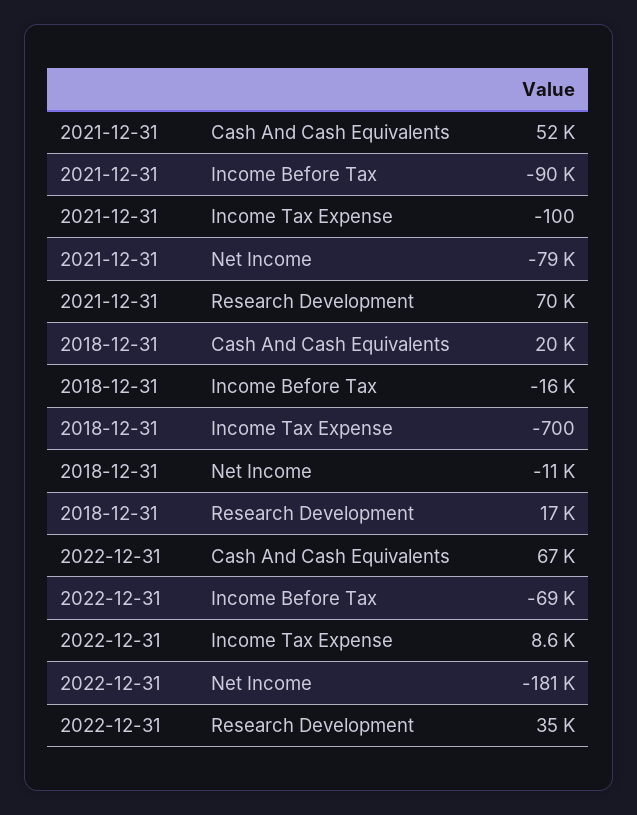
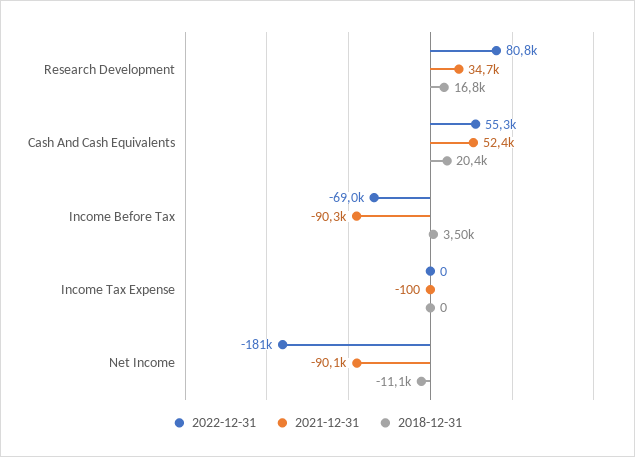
2021-12-31, Net Income: -79000 -> -90100
2021-12-31, Research Development: 70000 -> 34700
2018-12-31, Income Before Tax: -16000 -> 3500
2018-12-31, Income Tax Expense: -700 -> 0
2022-12-31, Cash And Cash Equivalents: 67000 -> 55300
2022-12-31, Income Tax Expense: 8600 -> 0
2022-12-31, Research Development: 35000 -> 80800

